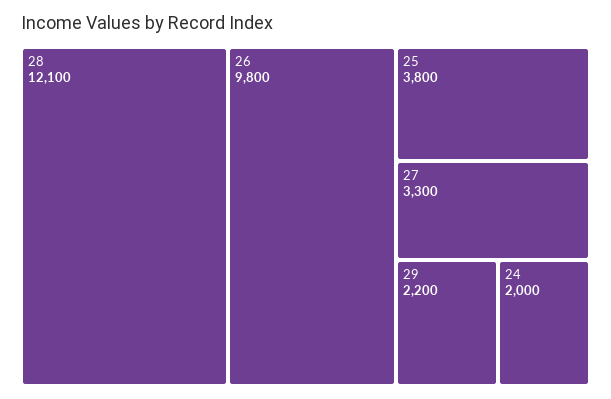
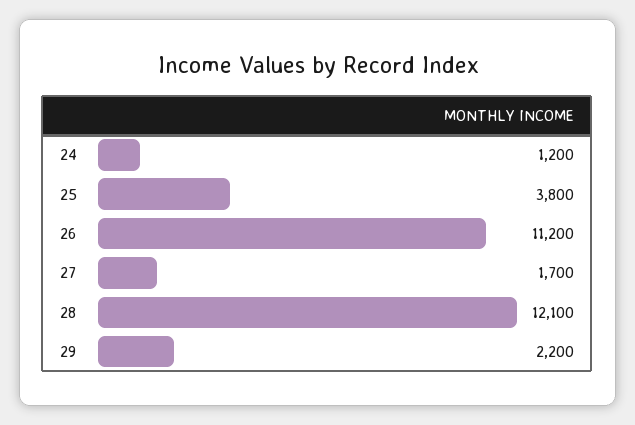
26: 9800 -> 11200
27: 3300 -> 1700
24: 2000 -> 1200

